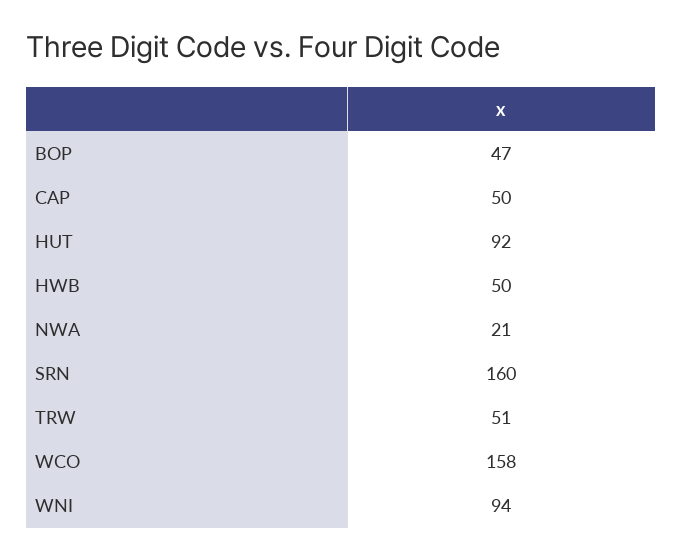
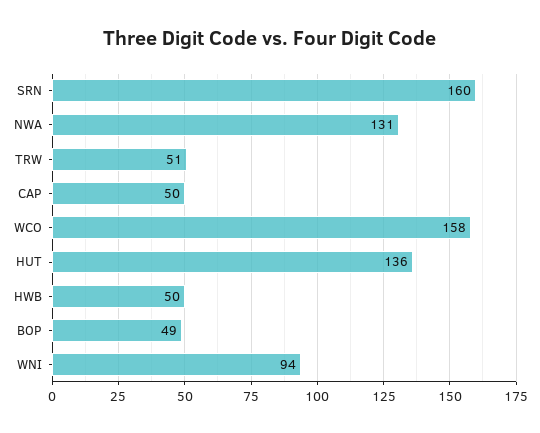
BOP: 47 -> 49
HUT: 92 -> 136
NWA: 21 -> 131

